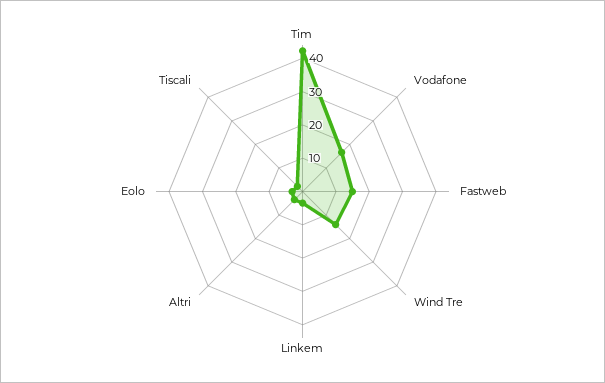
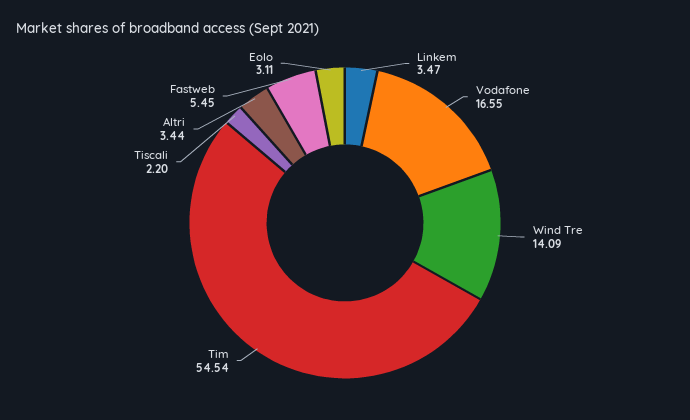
Tim: 42.5 -> 54.54
Fastweb: 15 -> 5.45

